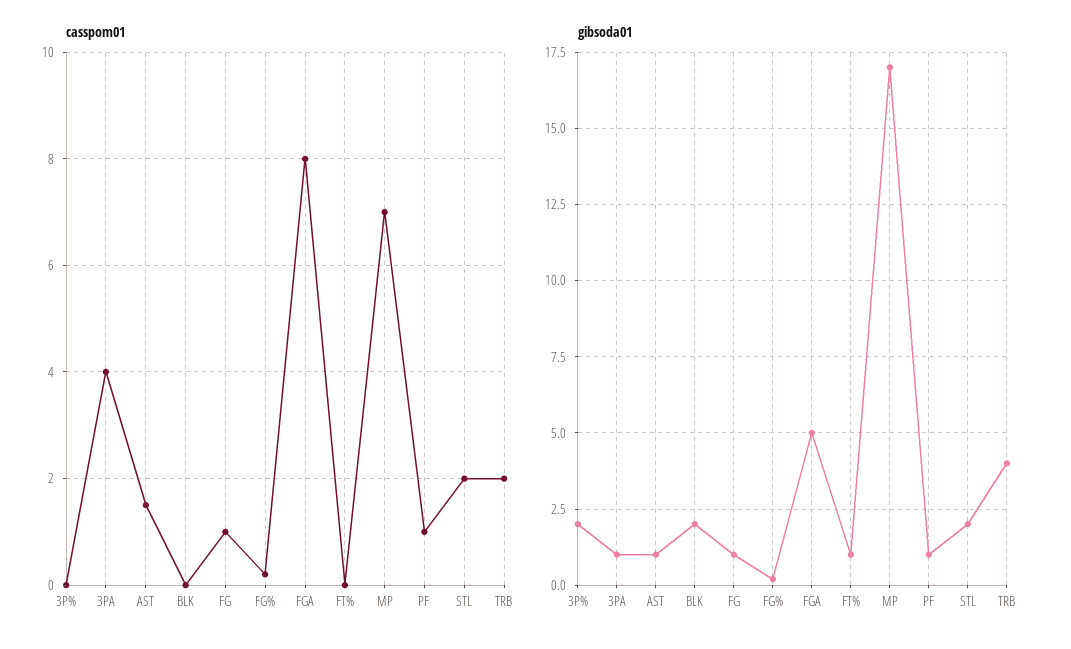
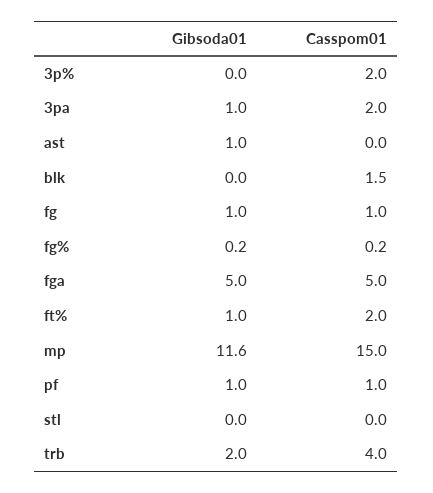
casspom01, 3P%: 0 -> 2
casspom01, 3PA: 4 -> 2
casspom01, AST: 1.5 -> 0
casspom01, BLK: 0 -> 1.5
casspom01, FGA: 8 -> 5
casspom01, FT%: 0 -> 2
casspom01, MP: 7 -> 15
casspom01, STL: 2 -> 0
casspom01, TRB: 2 -> 4
gibsoda01, 3P%: 2 -> 0
gibsoda01, BLK: 2 -> 0
gibsoda01, MP: 17 -> 11.6
gibsoda01, STL: 2 -> 0
gibsoda01, TRB: 4 -> 2

